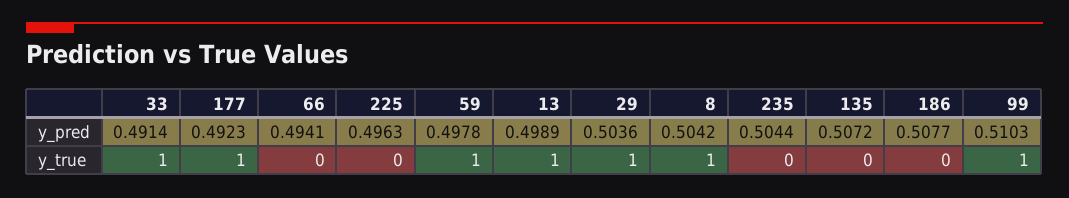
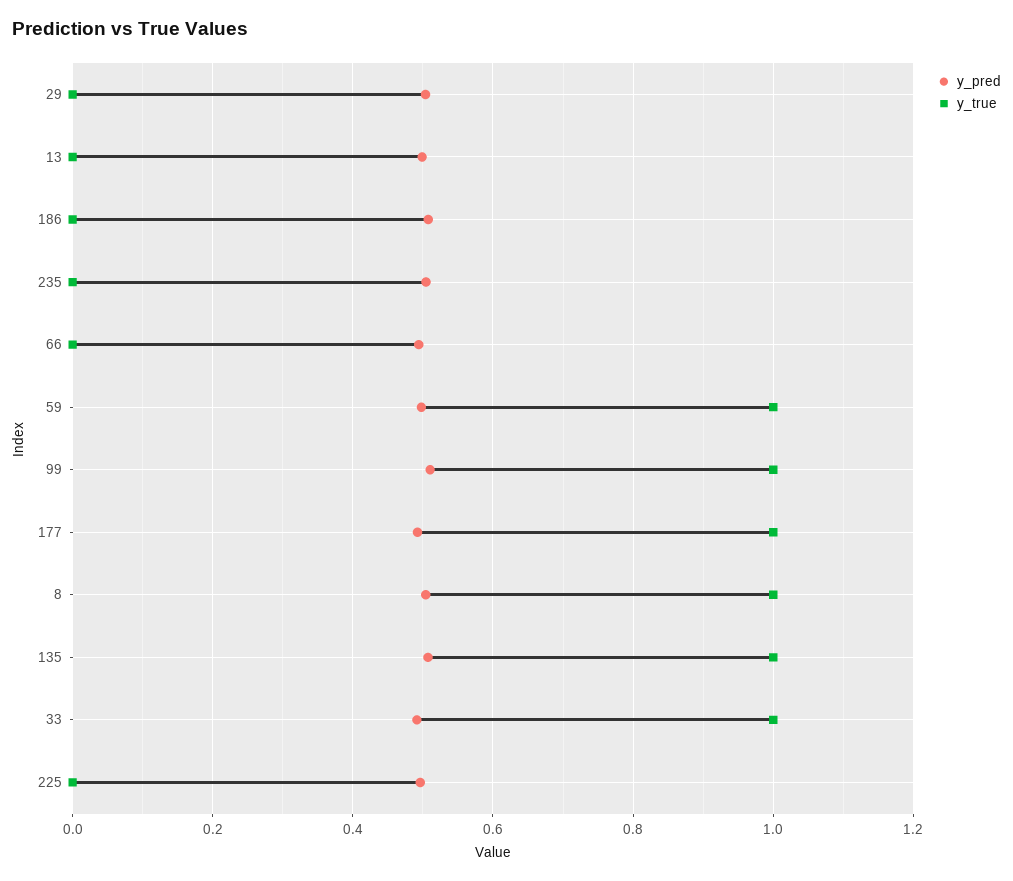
y_true, 13: 1 -> 0
y_true, 29: 1 -> 0
y_true, 135: 0 -> 1

